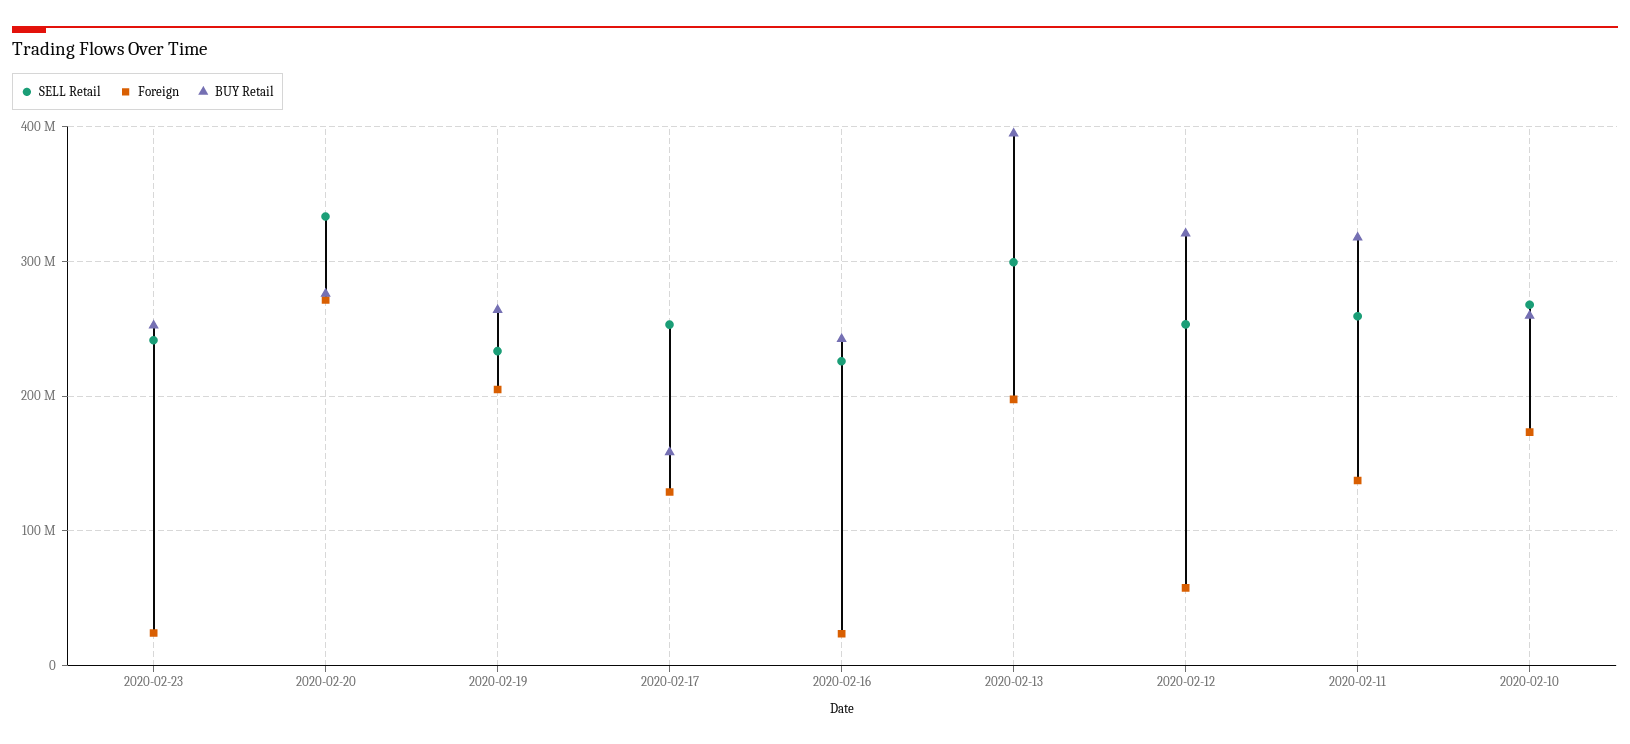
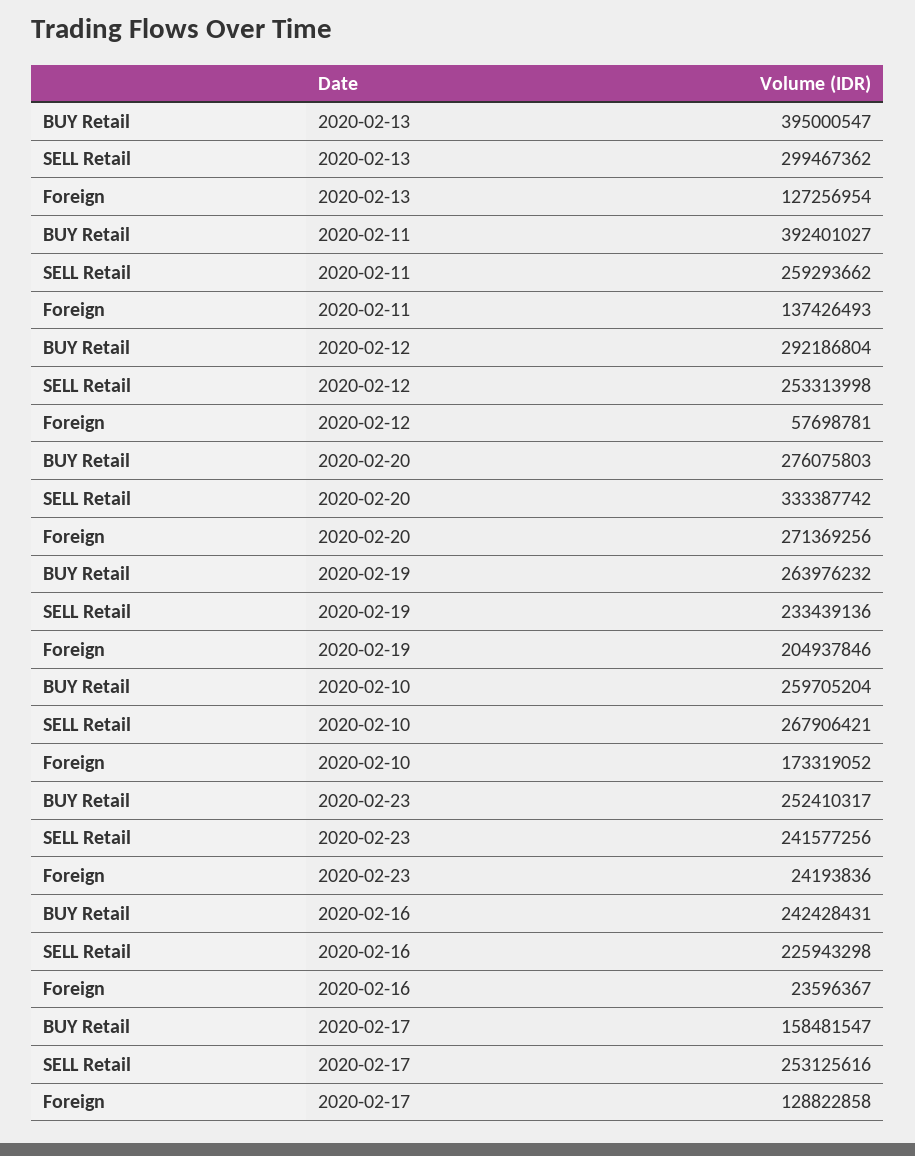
Foreign, 2020-02-13: 200000000 -> 127256954
BUY Retail, 2020-02-12: 320000000 -> 292186804
BUY Retail, 2020-02-11: 320000000 -> 392401027

